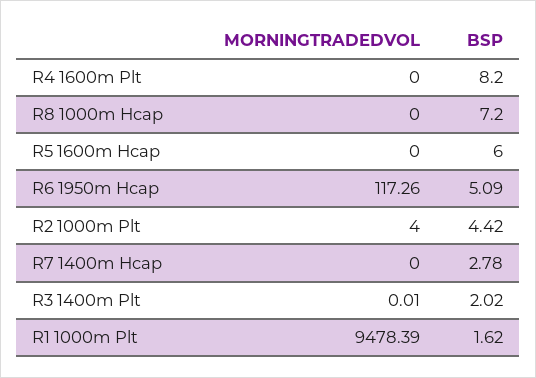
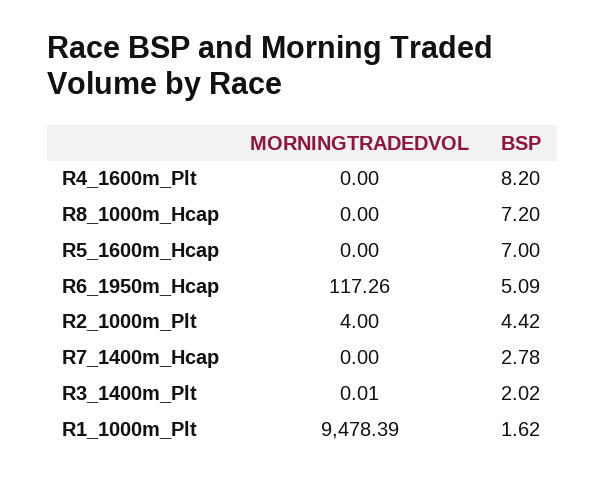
BSP, R5 1600m Hcap: 6 -> 7

